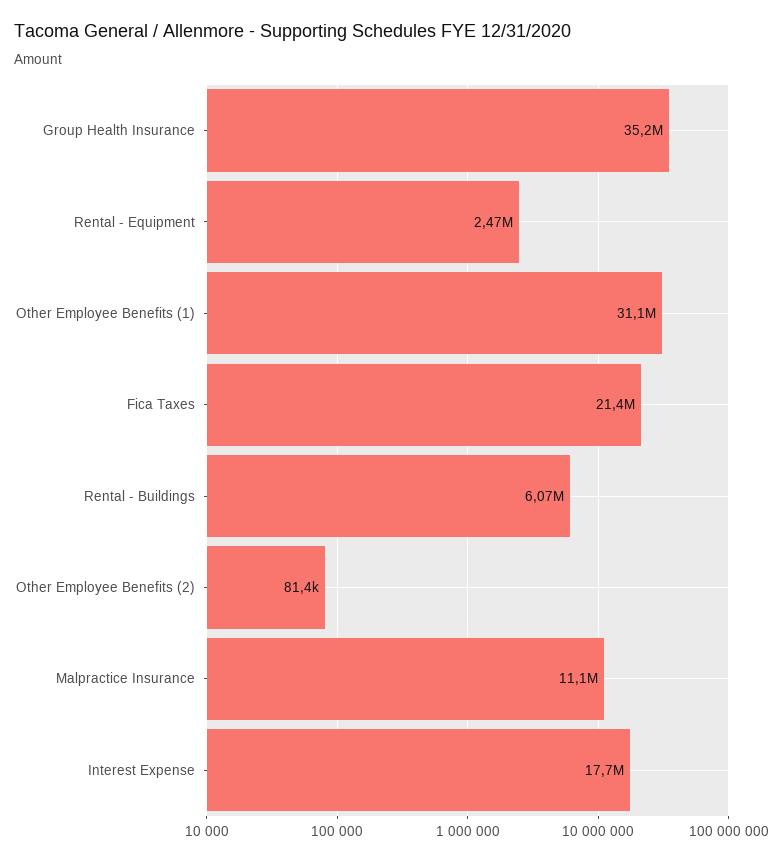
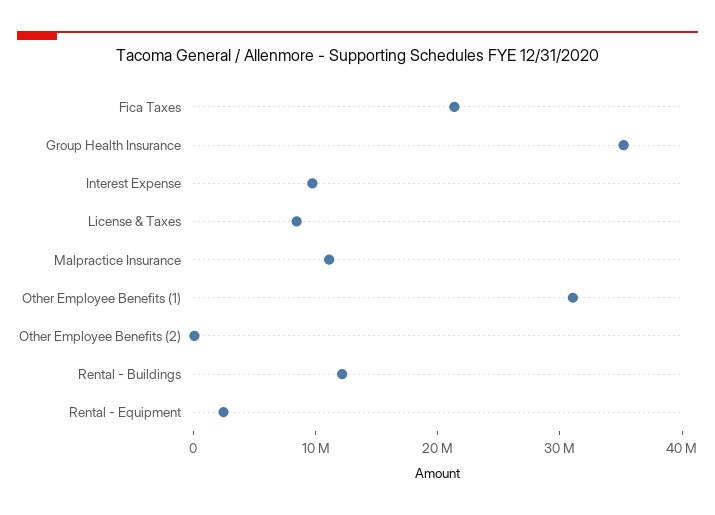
Rental - Buildings: 6070000 -> 12000000
Interest Expense: 17700000 -> 10000000
License & Taxes: none -> 8000000

